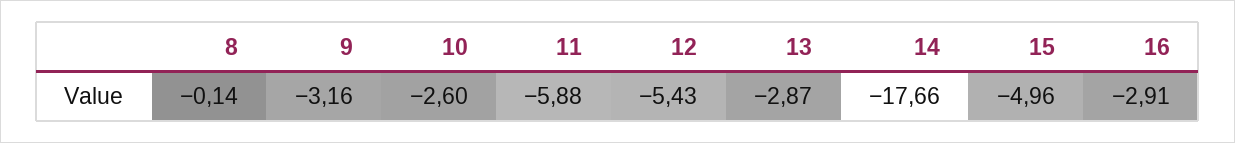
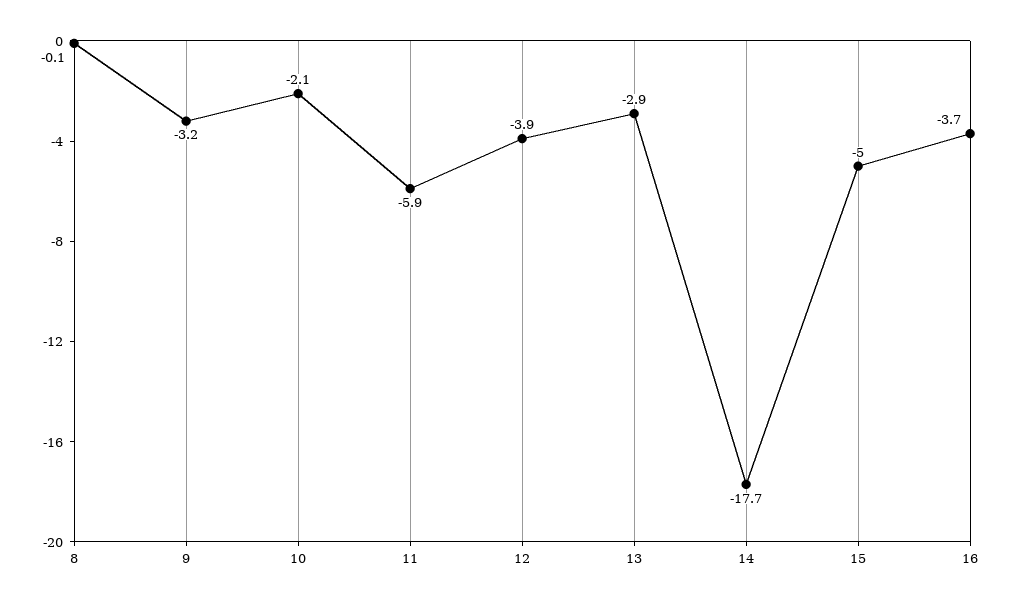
10: -2.6 -> -2.1
12: -5.43 -> -3.9
16: -2.91 -> -3.7

